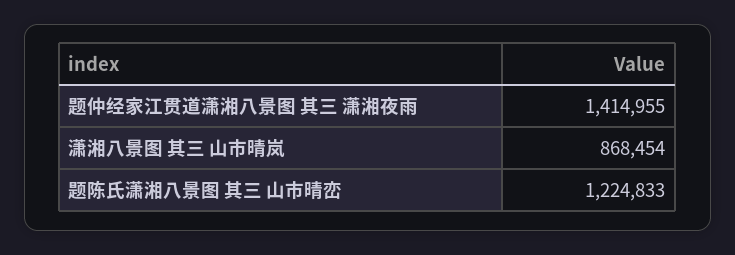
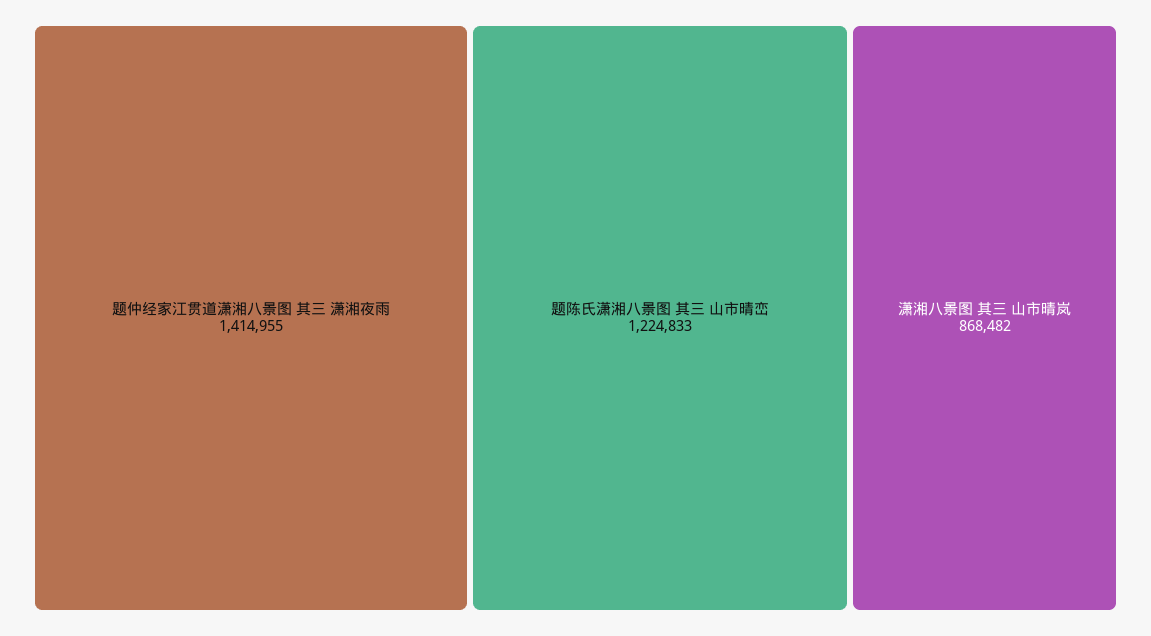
潇湘八景图 其三 山市晴岚: 868454 -> 868482

